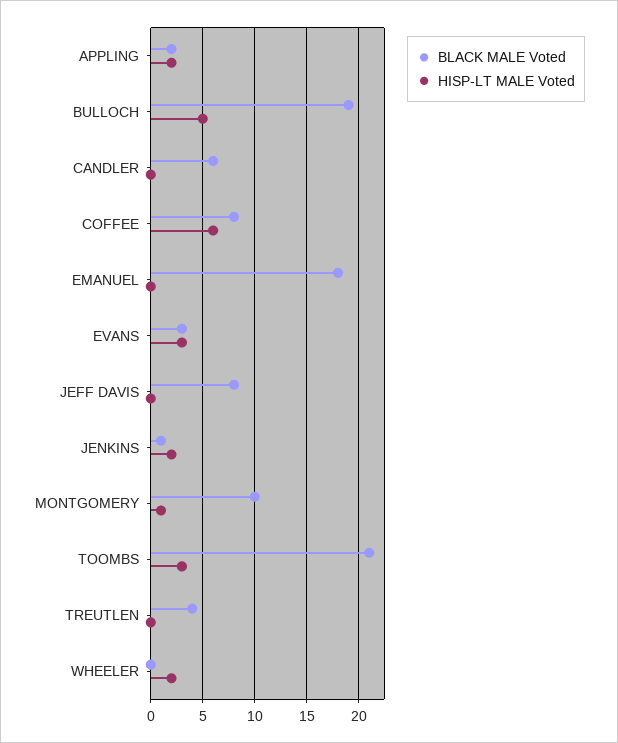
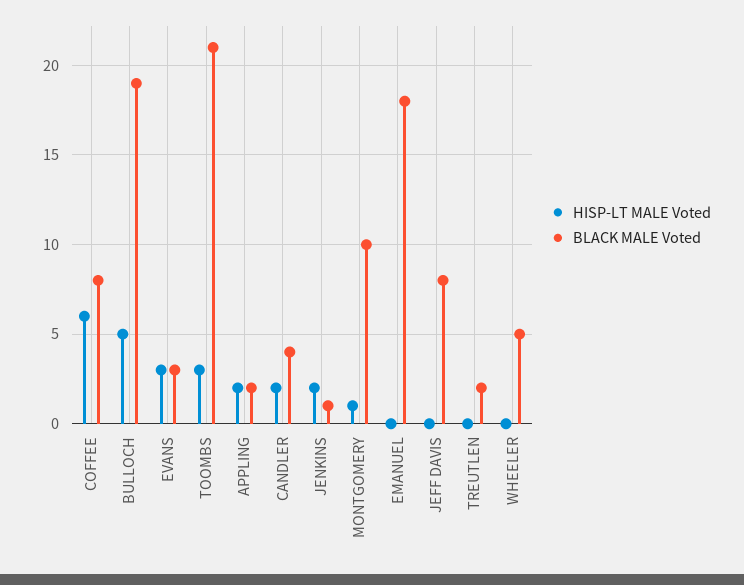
BLACK MALE Voted, CANDLER: 6 -> 4
HISP-LT MALE Voted, CANDLER: 0 -> 2
BLACK MALE Voted, TREUTLEN: 4 -> 2
BLACK MALE Voted, WHEELER: 0 -> 5
HISP-LT MALE Voted, WHEELER: 2 -> 0

